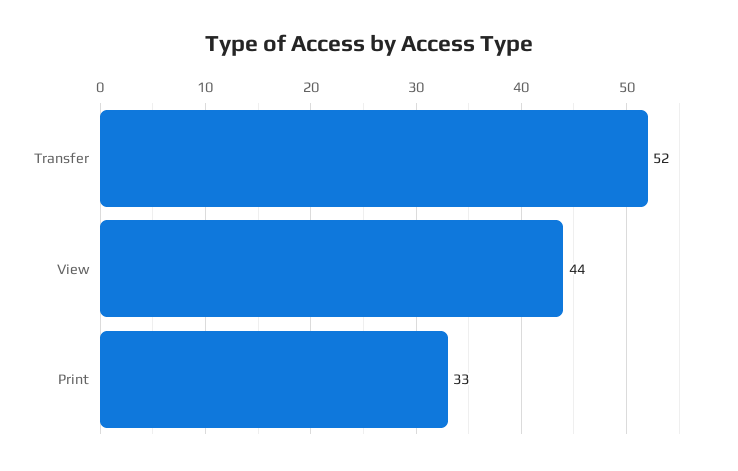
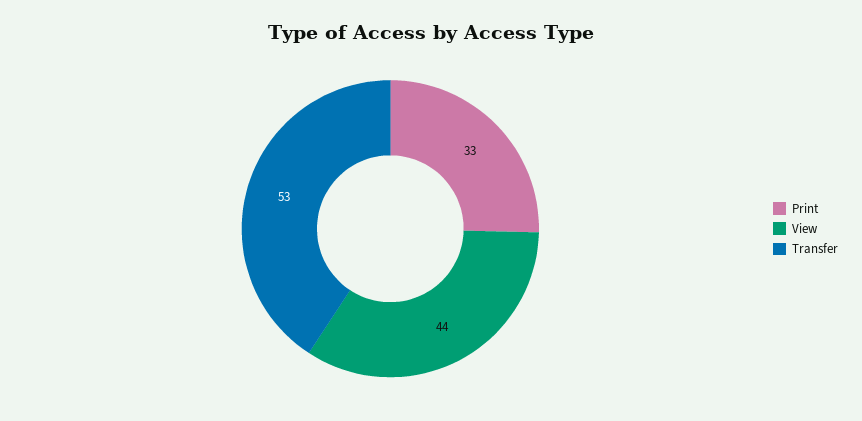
Transfer: 52 -> 53

